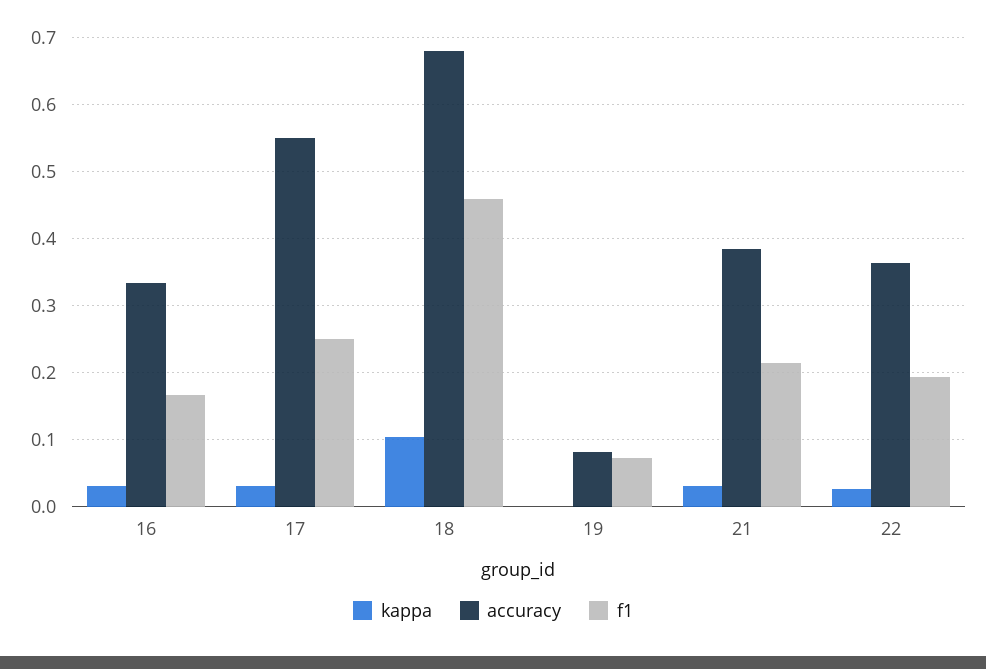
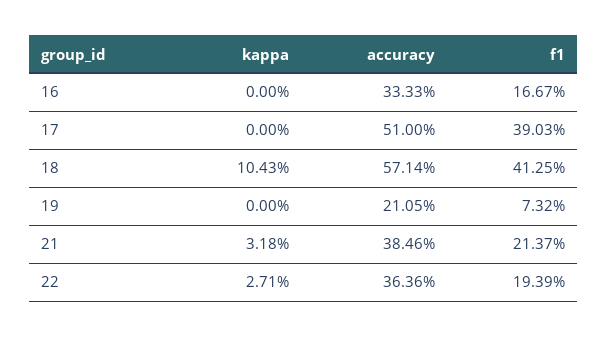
kappa, 16: 0.03 -> 0
kappa, 17: 0.03 -> 0
accuracy, 17: 0.55 -> 0.51
f1, 17: 0.25 -> 0.3903
accuracy, 18: 0.68 -> 0.5714
f1, 18: 0.46 -> 0.4125
accuracy, 19: 0.08 -> 0.2105

